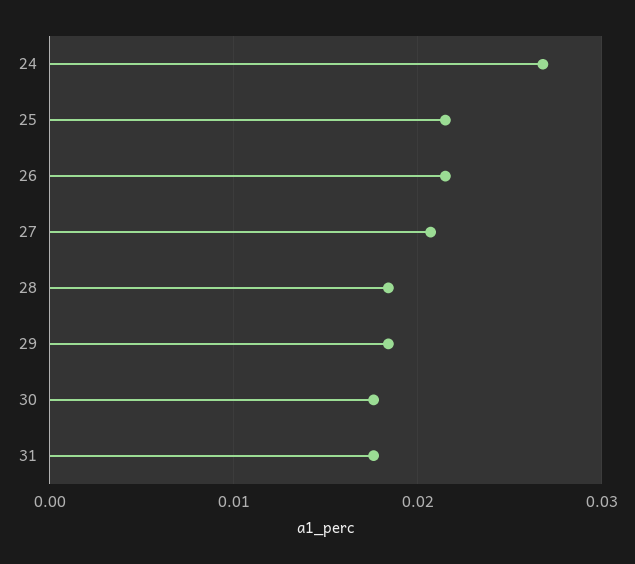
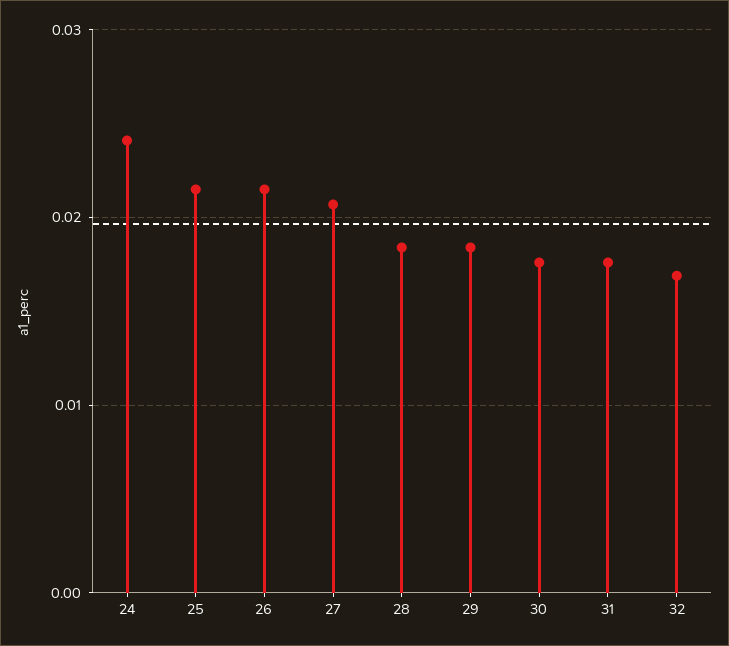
24: 0.027 -> 0.024
32: none -> 0.017

